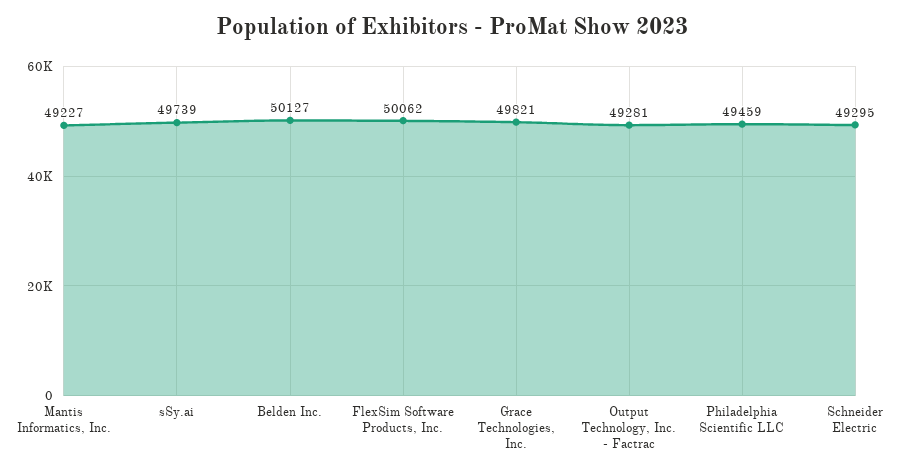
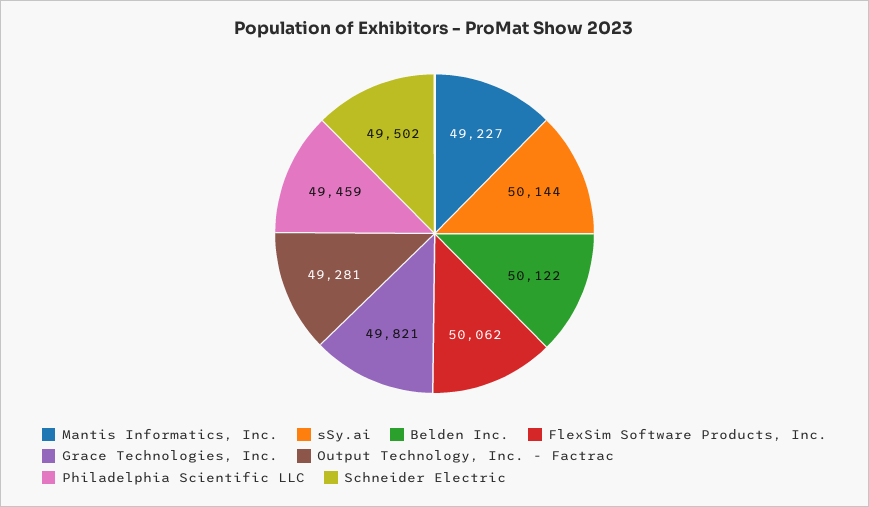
sSy.ai: 49739 -> 50144
Belden Inc.: 50127 -> 50122
Schneider Electric: 49295 -> 49502

